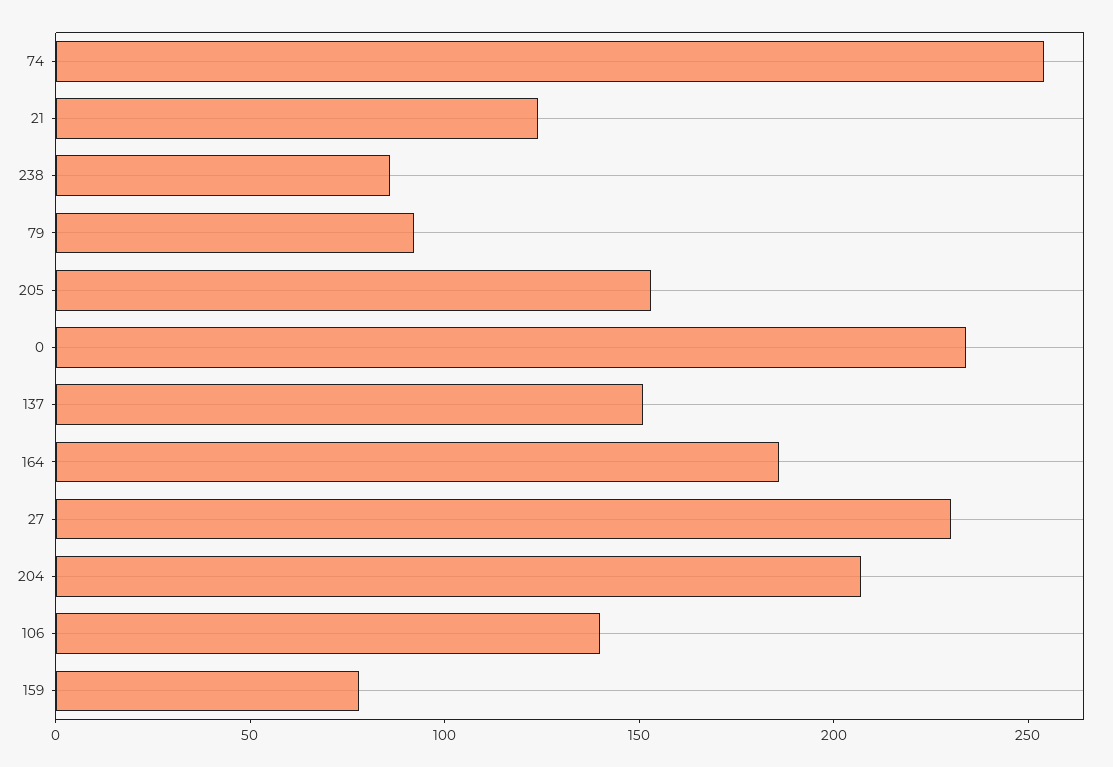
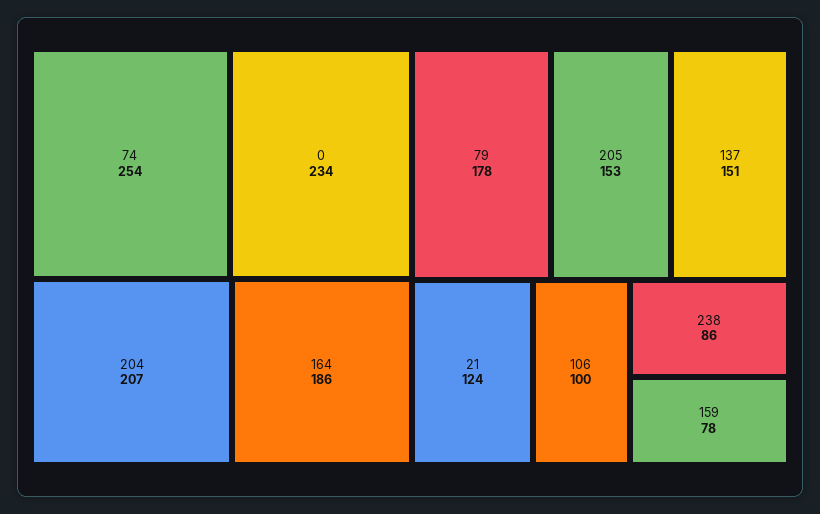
79: 90 -> 178
27: 230 -> none
106: 140 -> 100

